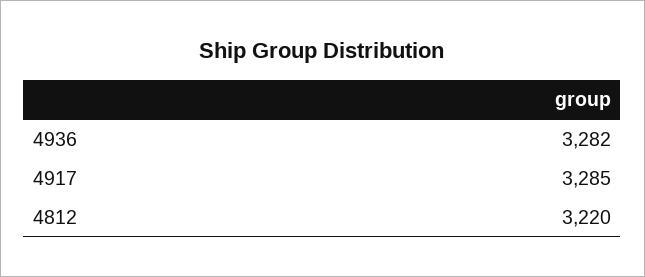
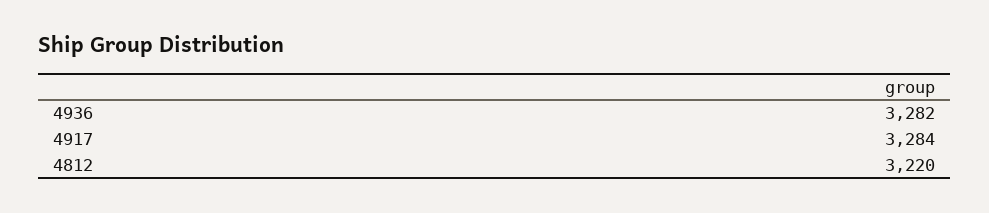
4917: 3285 -> 3284

